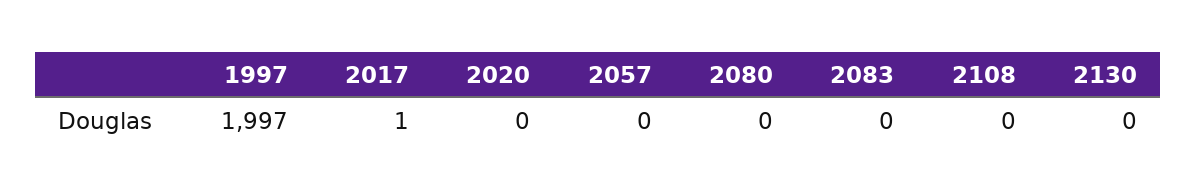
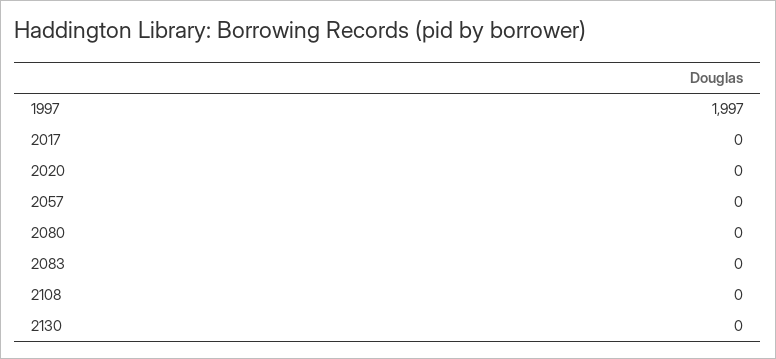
2017: 1 -> 0

